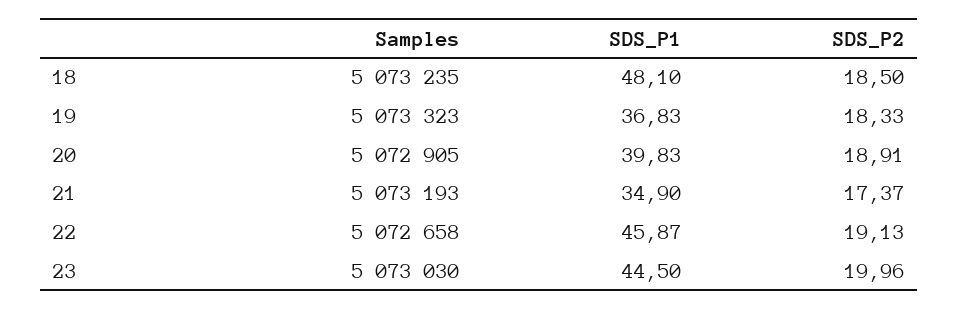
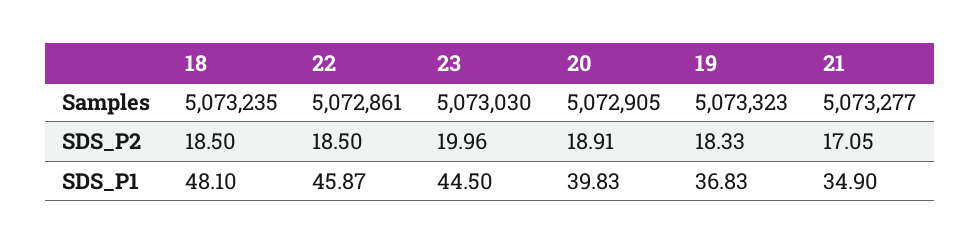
Samples, 21: 5073193 -> 5073277
SDS_P2, 21: 17.37 -> 17.05
Samples, 22: 5072658 -> 5072861
SDS_P2, 22: 19.13 -> 18.5

